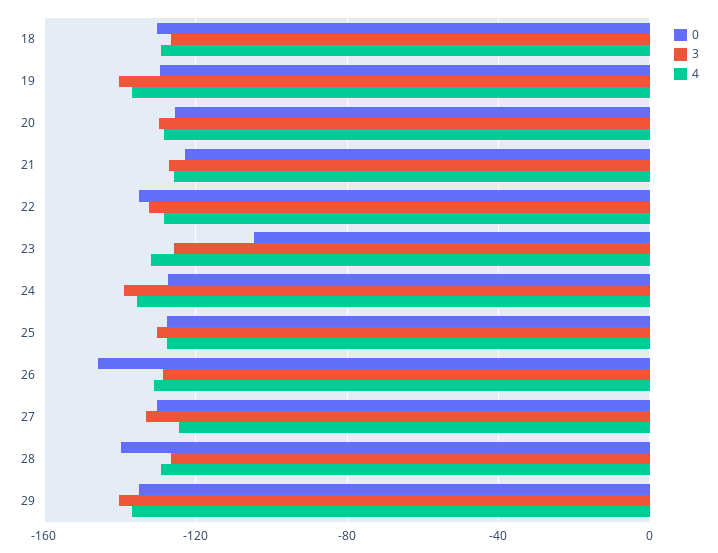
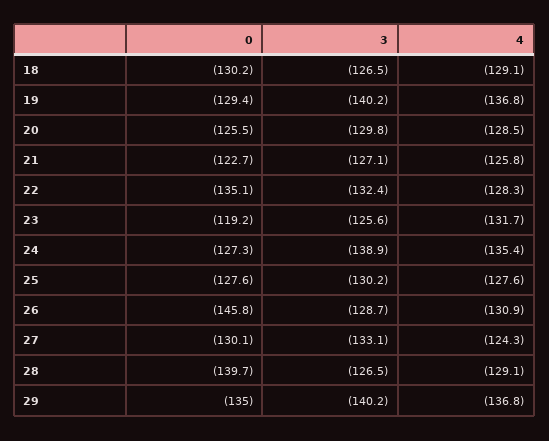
0, 23: -105 -> -119.2

